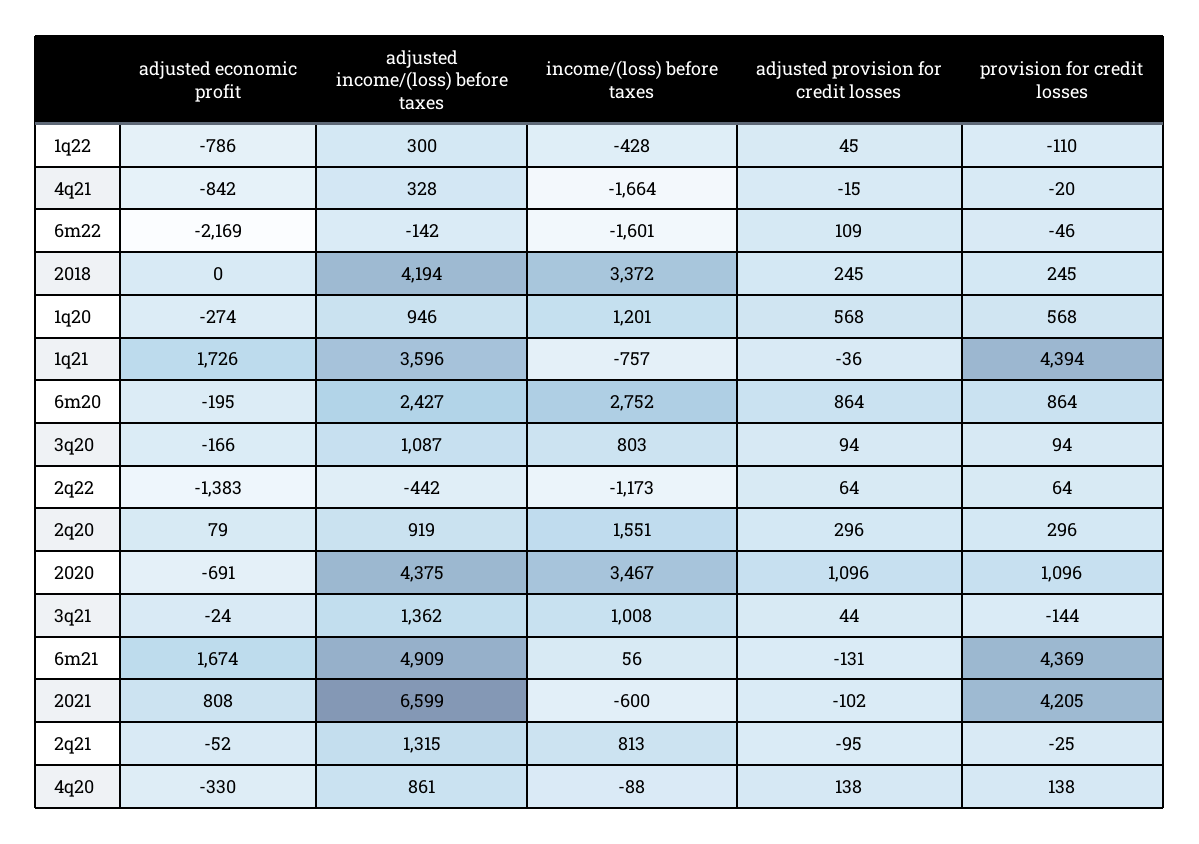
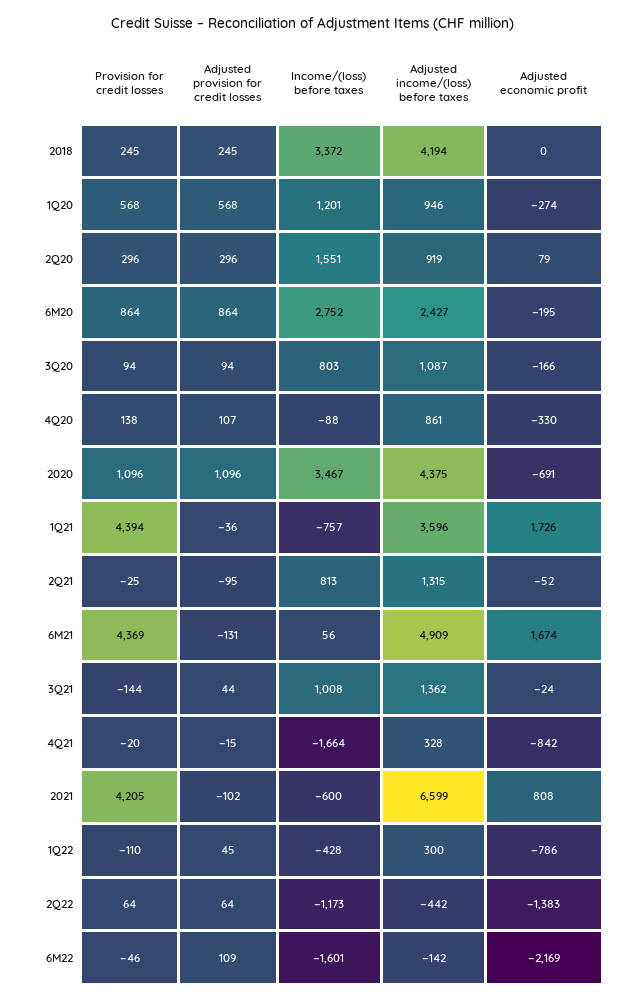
adjusted provision for credit losses, 4q20: 138 -> 107

